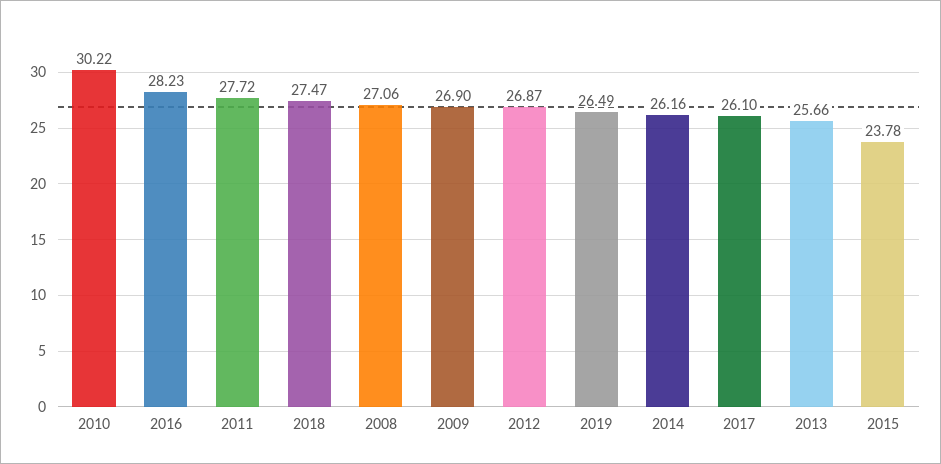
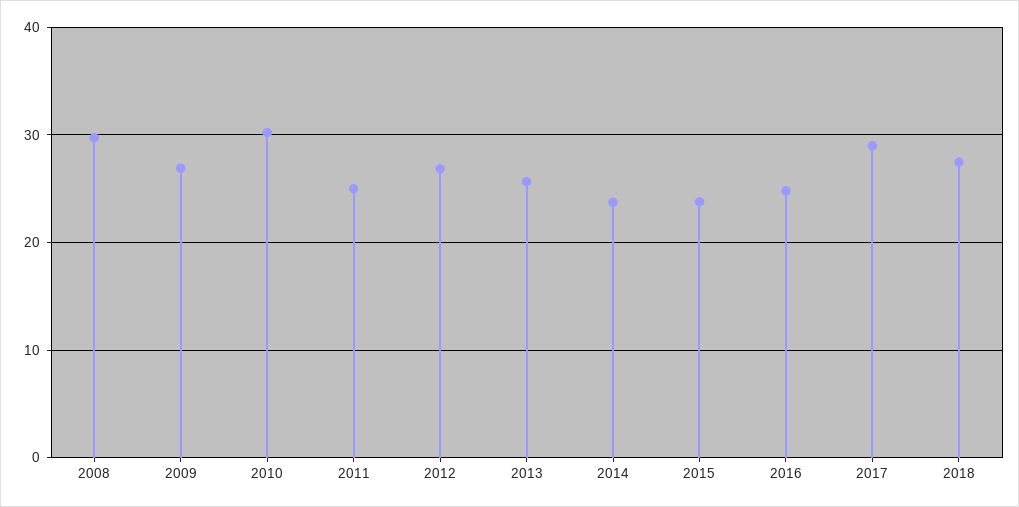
2016: 28.23 -> 25
2011: 27.72 -> 25
2008: 27.06 -> 30
2019: 26.49 -> none
2014: 26.16 -> 24
2017: 26.1 -> 29

